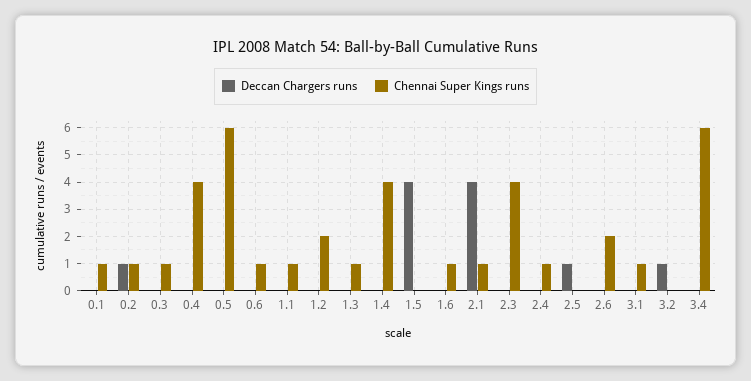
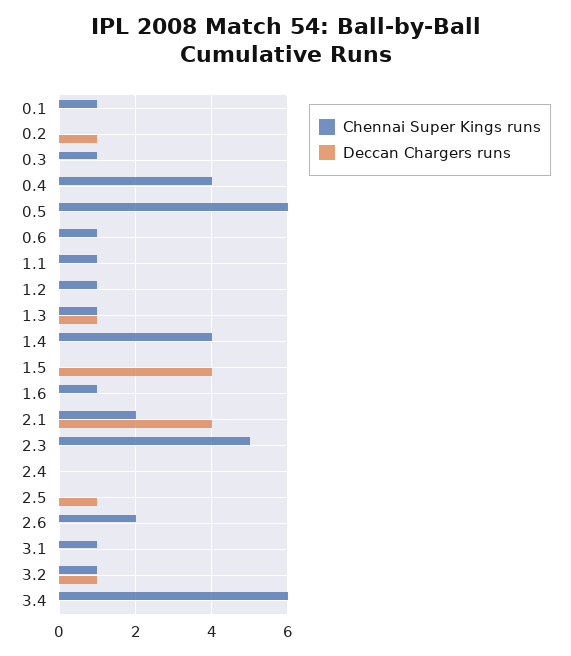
Chennai Super Kings runs, 0.2: 1 -> 0
Chennai Super Kings runs, 1.2: 2 -> 1
Deccan Chargers runs, 1.3: 0 -> 1
Chennai Super Kings runs, 2.1: 1 -> 2
Chennai Super Kings runs, 2.3: 4 -> 5
Chennai Super Kings runs, 2.4: 1 -> 0
Chennai Super Kings runs, 3.2: 0 -> 1

